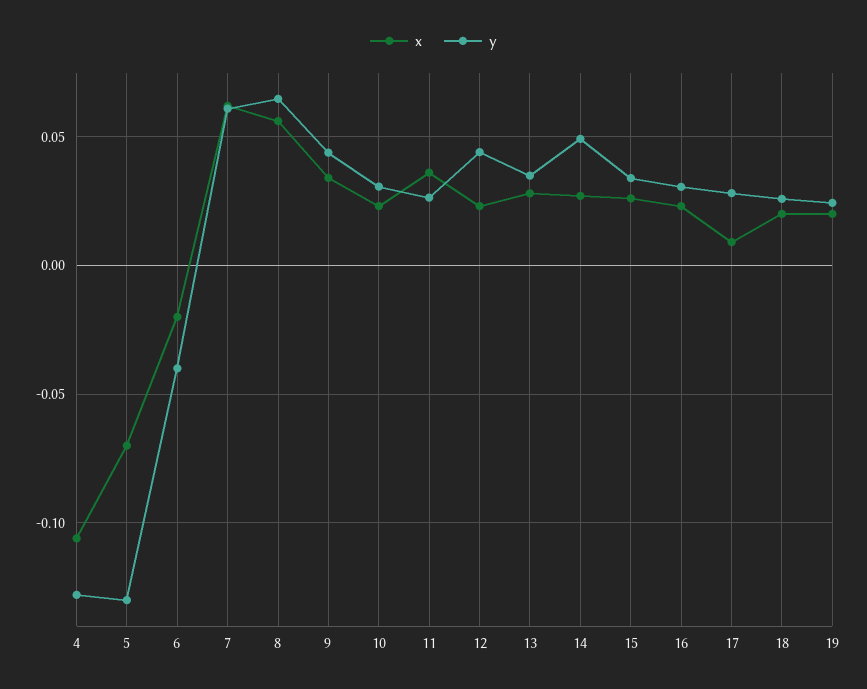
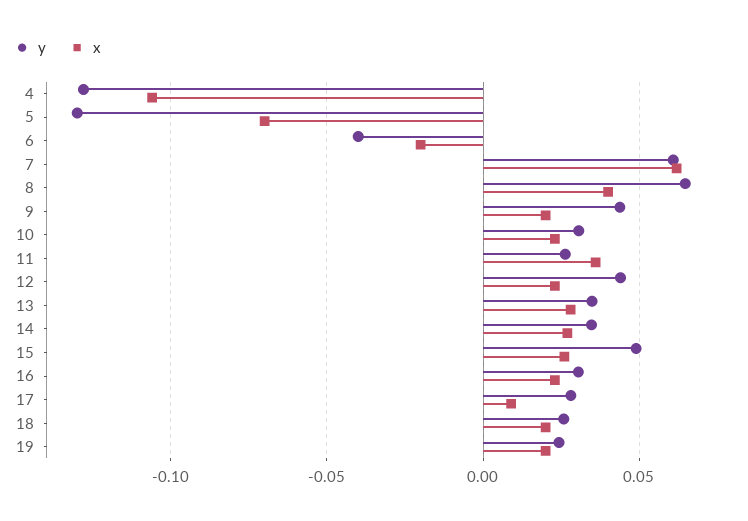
x, 8: 0.055 -> 0.04
x, 9: 0.035 -> 0.02
y, 14: 0.05 -> 0.035
y, 15: 0.035 -> 0.05

